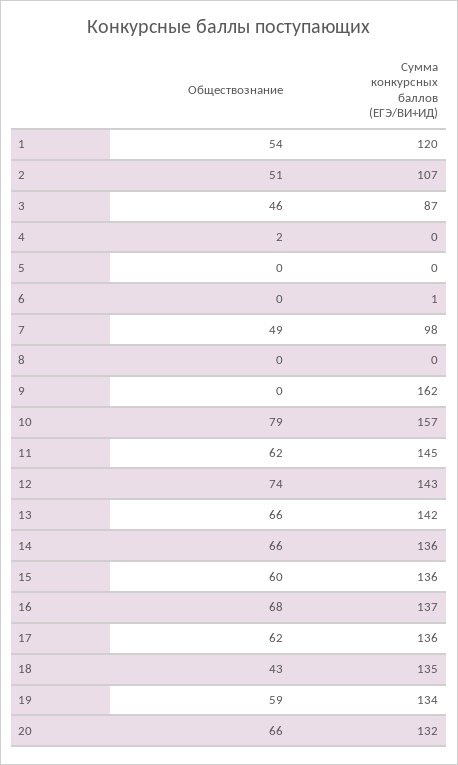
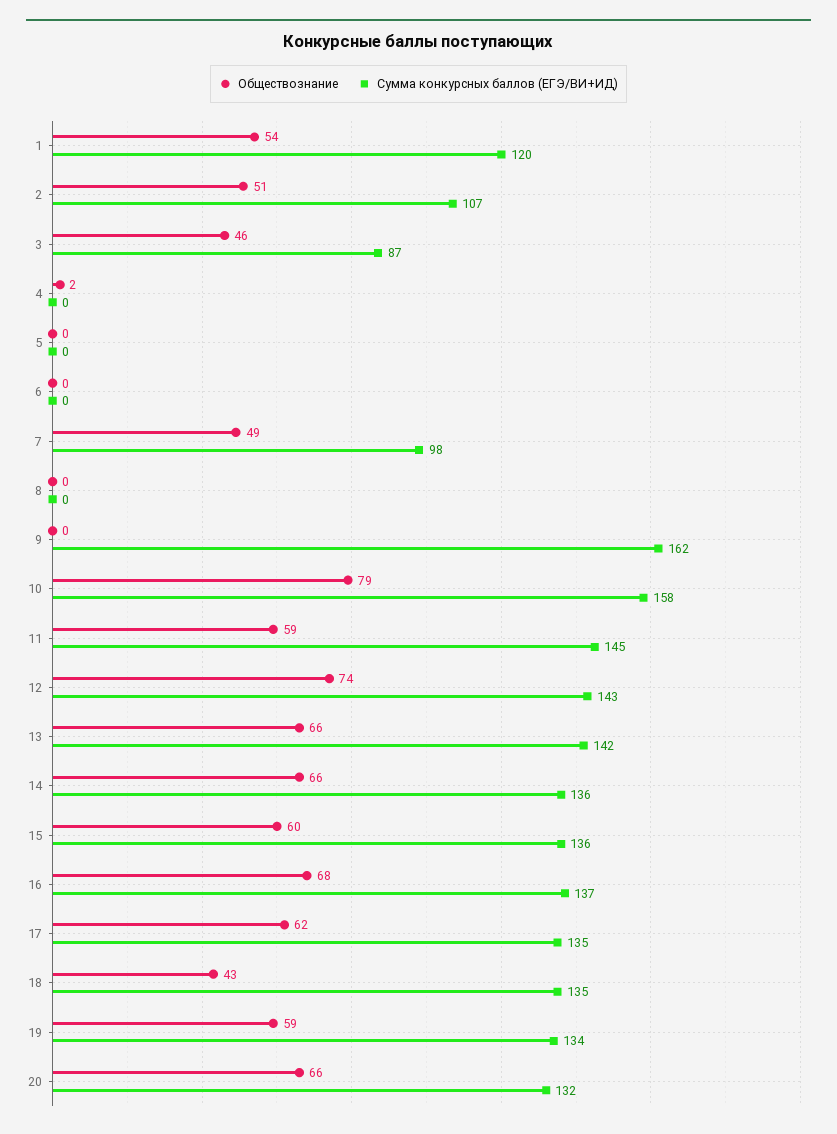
Сумма конкурсных баллов (ЕГЭ/ВИ+ИД), 6: 1 -> 0
Сумма конкурсных баллов (ЕГЭ/ВИ+ИД), 10: 157 -> 158
Обществознание, 11: 62 -> 59
Сумма конкурсных баллов (ЕГЭ/ВИ+ИД), 17: 136 -> 135

